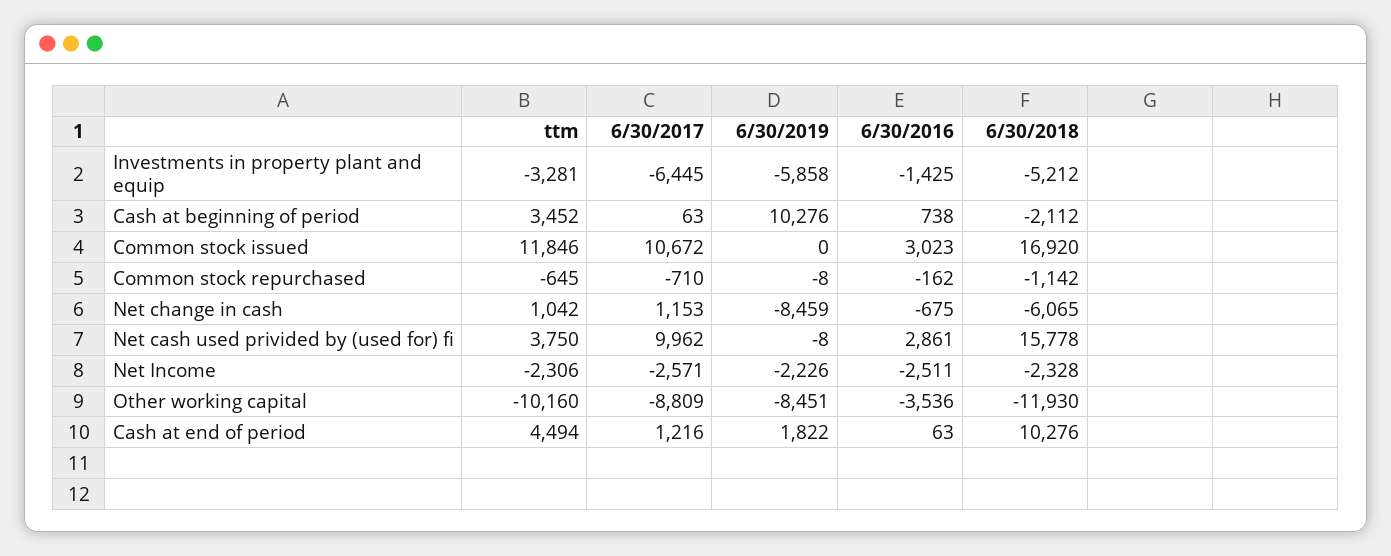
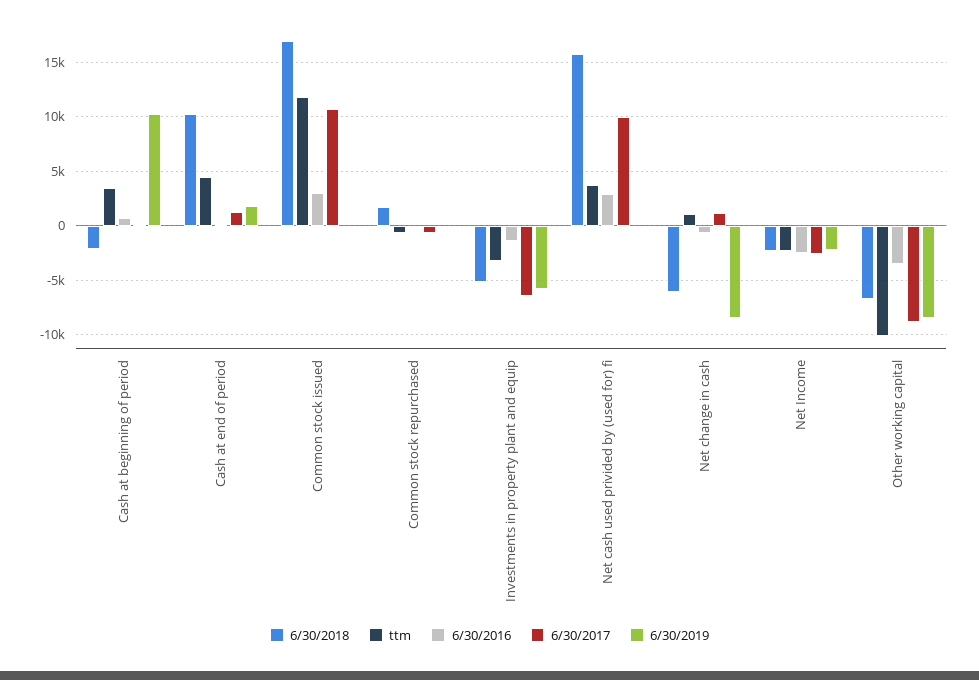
6/30/2018, Common stock repurchased: -1142 -> 2000
6/30/2018, Other working capital: -11930 -> -7000

